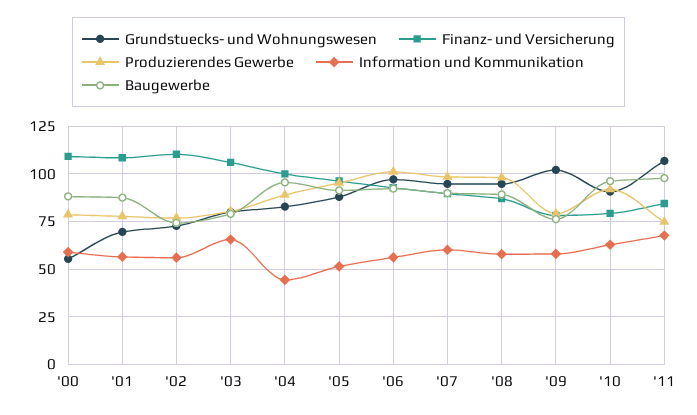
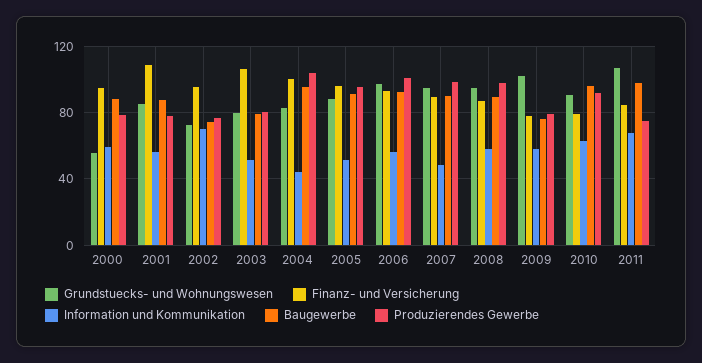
Finanz- und Versicherung, '00: 110 -> 95
Grundstuecks- und Wohnungswesen, '01: 70 -> 85
Finanz- und Versicherung, '02: 110 -> 95
Information und Kommunikation, '02: 55 -> 70
Information und Kommunikation, '03: 65 -> 50
Produzierendes Gewerbe, '04: 90 -> 105
Information und Kommunikation, '07: 60 -> 50

